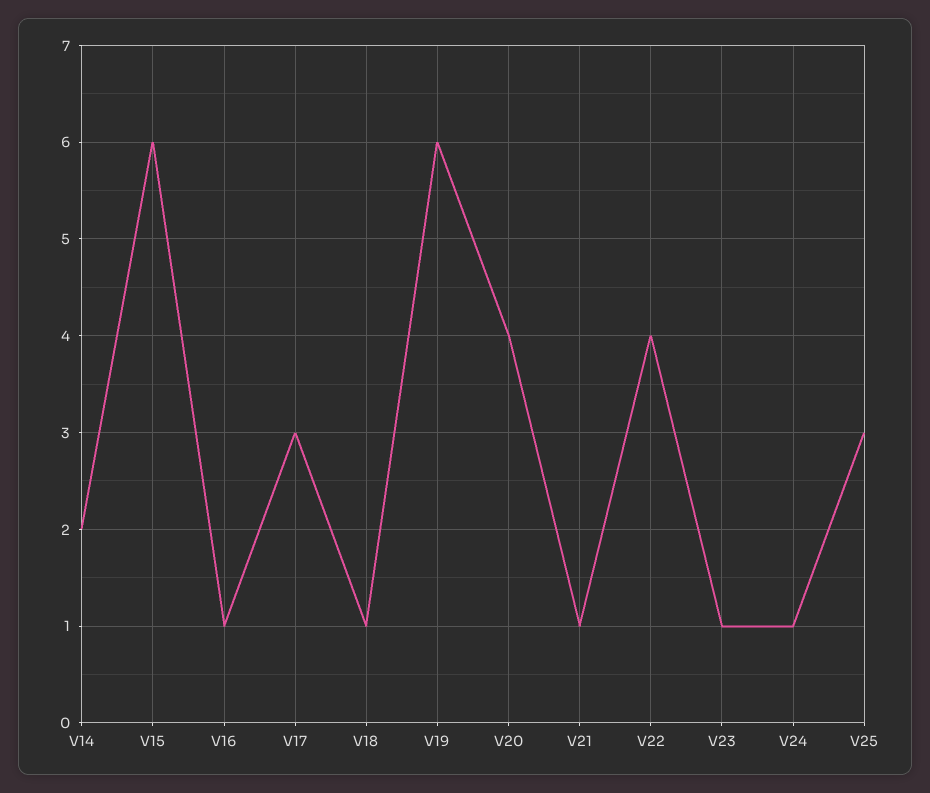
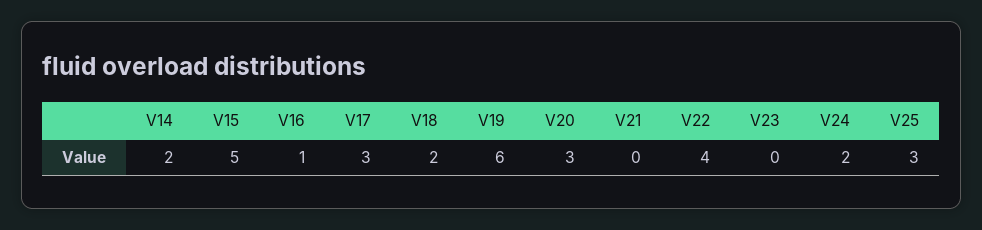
V15: 6 -> 5
V18: 1 -> 2
V20: 4 -> 3
V21: 1 -> 0
V23: 1 -> 0
V24: 1 -> 2

